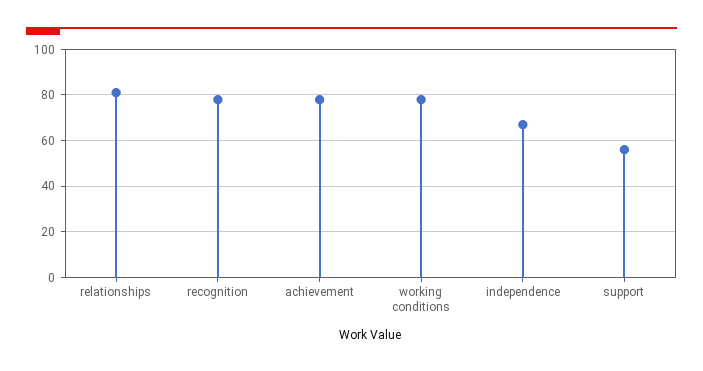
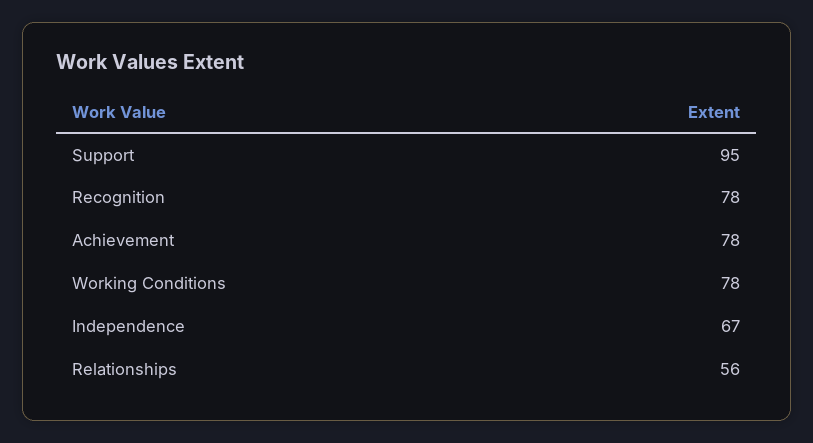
relationships: 80 -> 56
support: 55 -> 95

